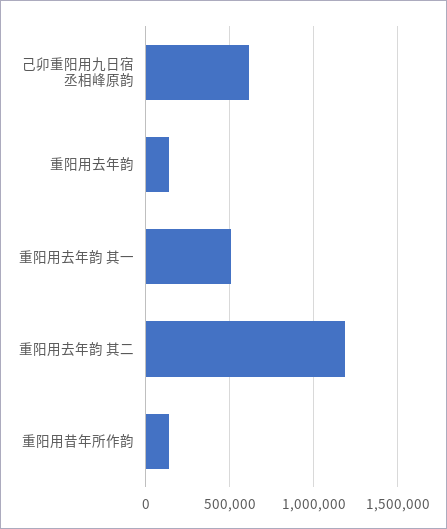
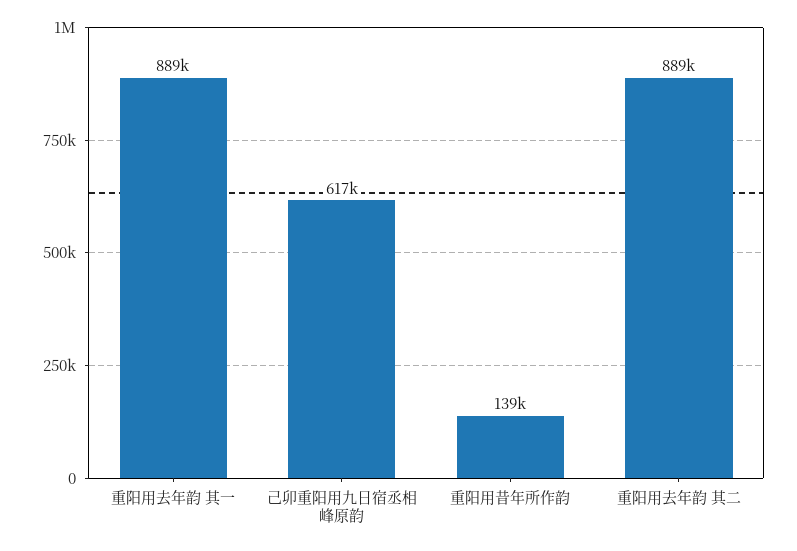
重阳用去年韵: 150000 -> none
重阳用去年韵 其一: 500000 -> 889000
重阳用去年韵 其二: 1200000 -> 889000

